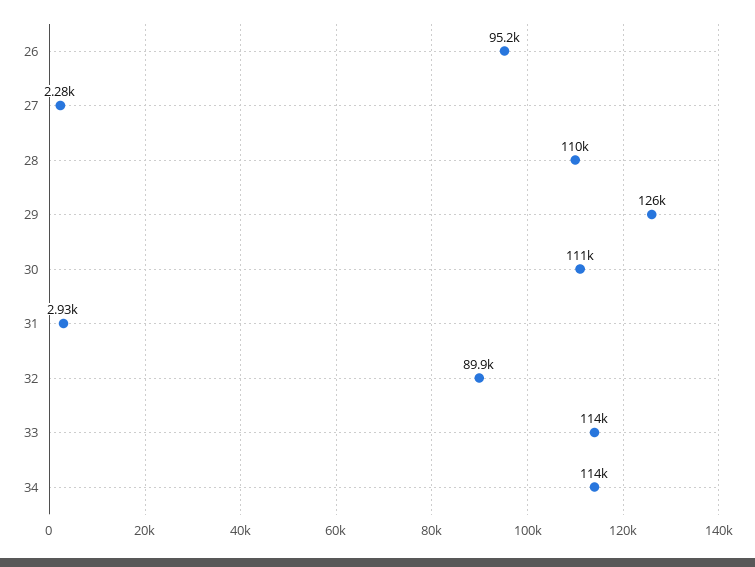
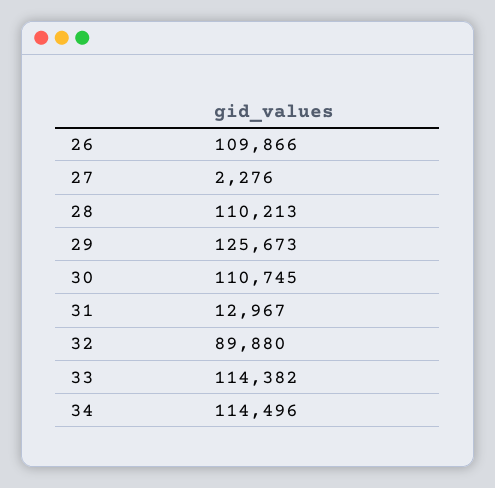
26: 95200 -> 109866
31: 2930 -> 12967

